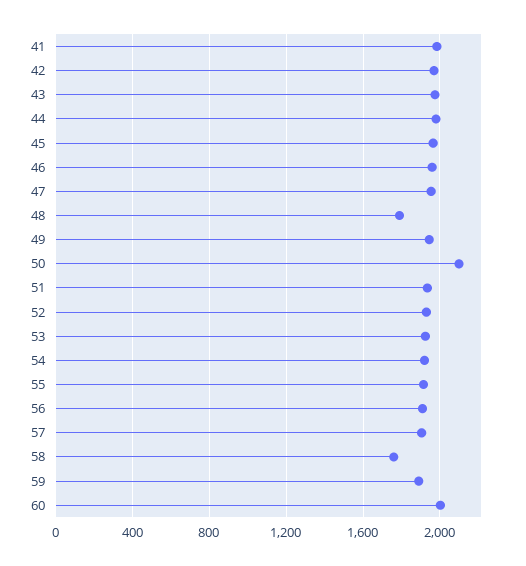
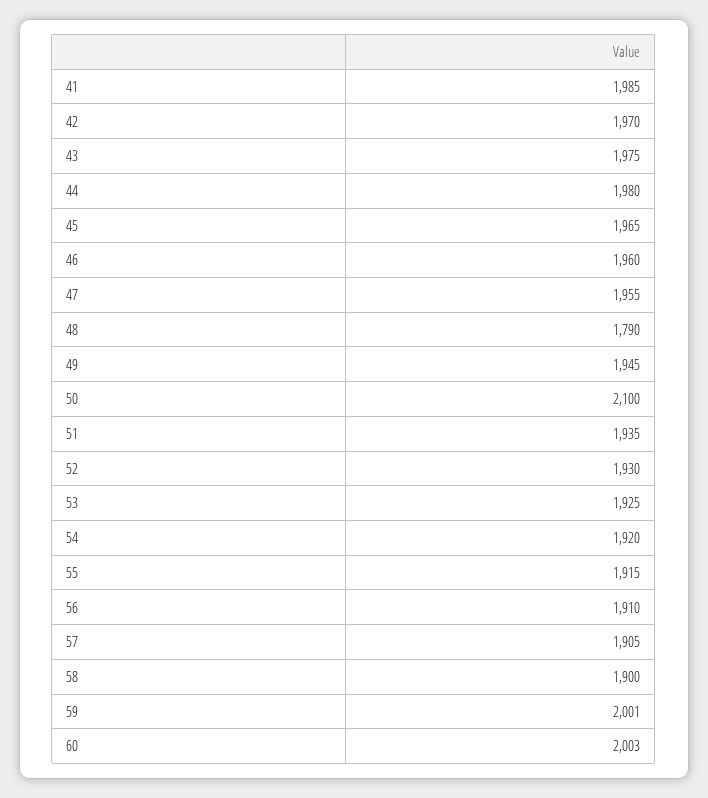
58: 1750 -> 1900
59: 1900 -> 2001

